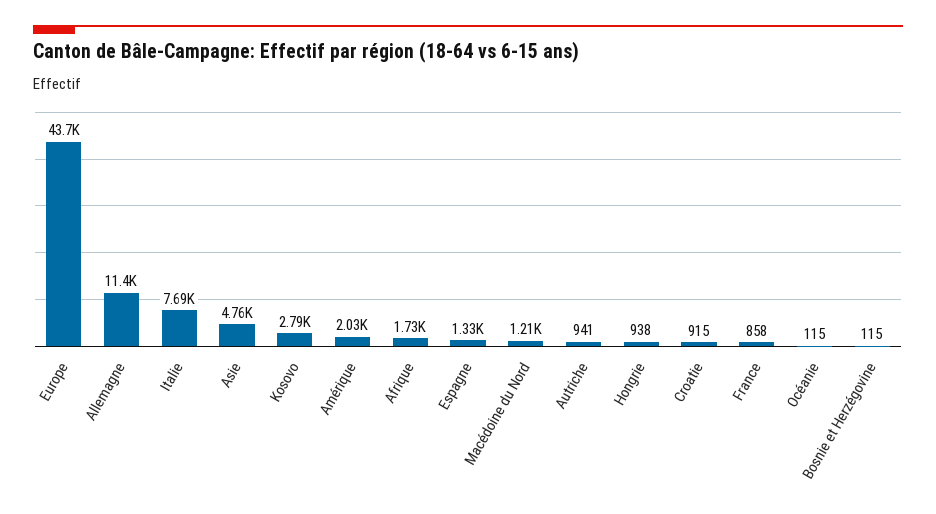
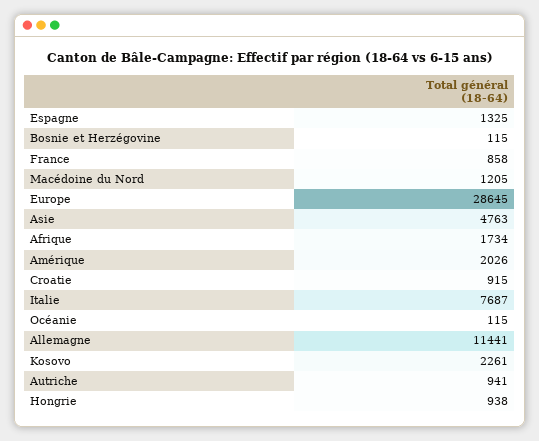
Europe: 43700 -> 28645
Kosovo: 2790 -> 2261

